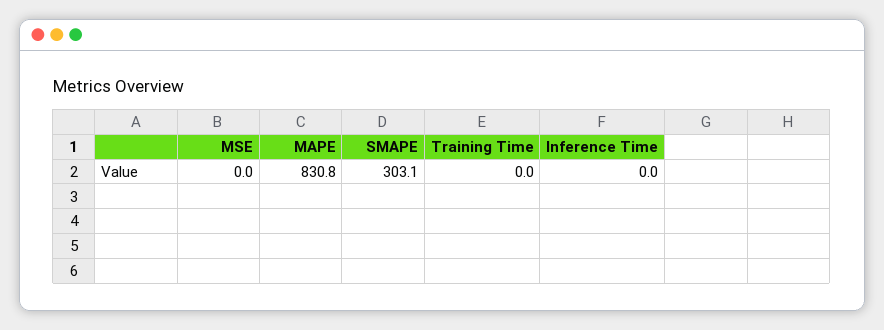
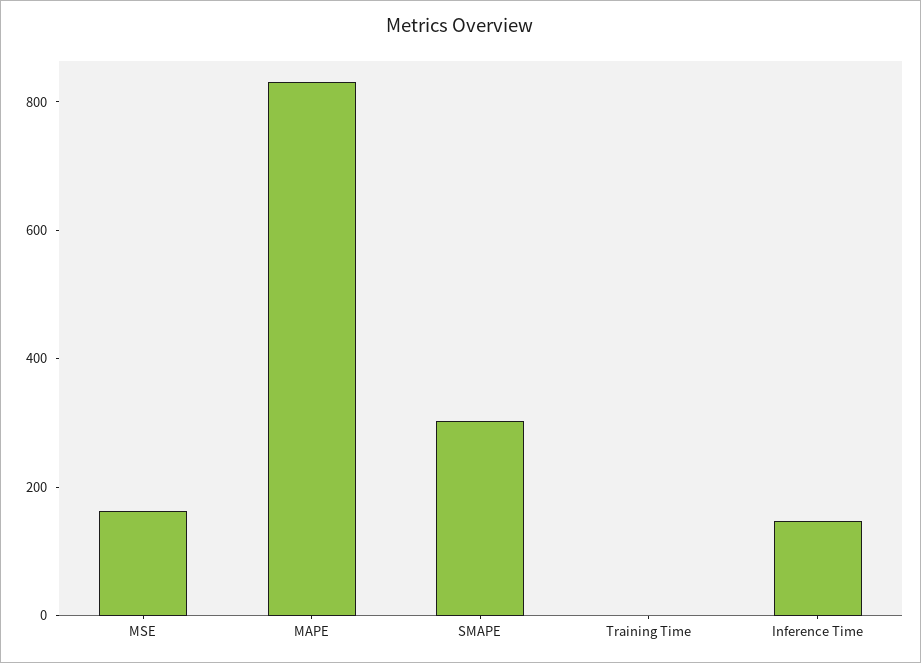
MSE: 0 -> 150
Inference Time: 0 -> 150

